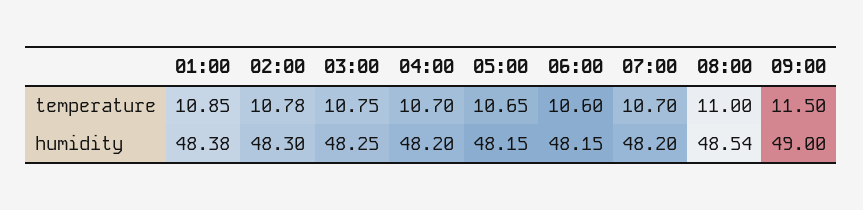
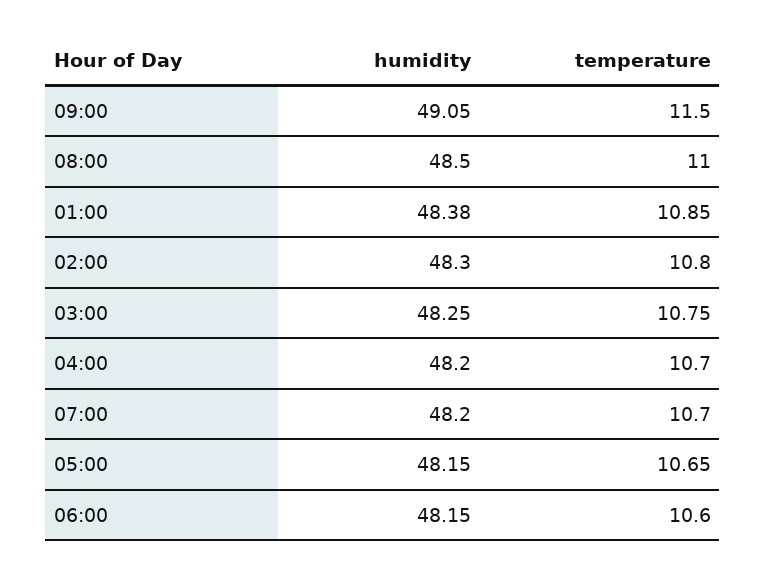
02:00, temperature: 10.78 -> 10.8
08:00, humidity: 48.54 -> 48.5
09:00, humidity: 49 -> 49.05

